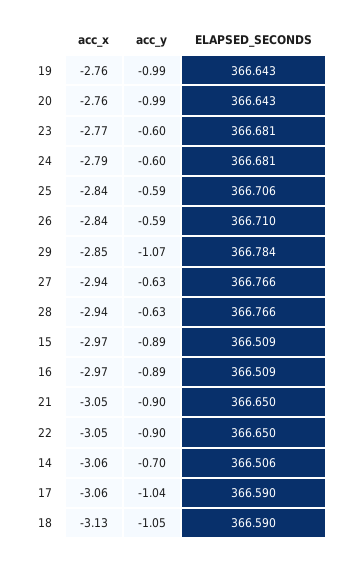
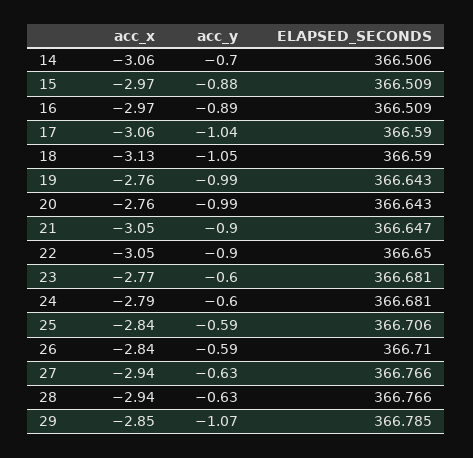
ELAPSED_SECONDS, 29: 366.784 -> 366.785
acc_y, 15: -0.89 -> -0.88
ELAPSED_SECONDS, 21: 366.65 -> 366.647

